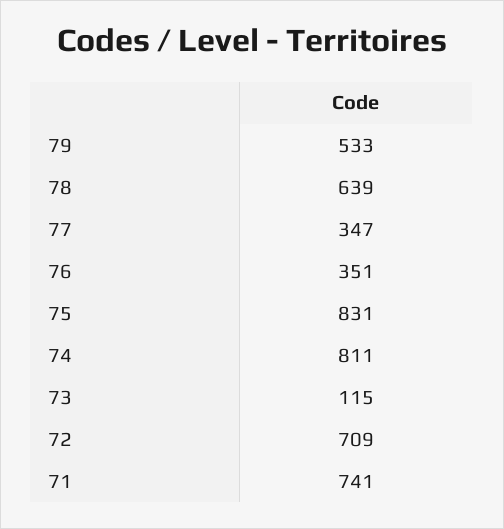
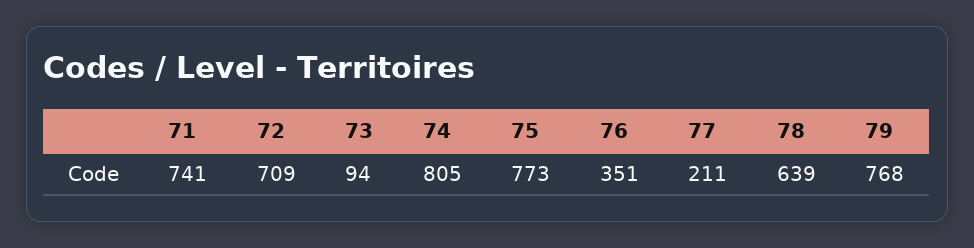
79: 533 -> 768
77: 347 -> 211
75: 831 -> 773
74: 811 -> 805
73: 115 -> 94

